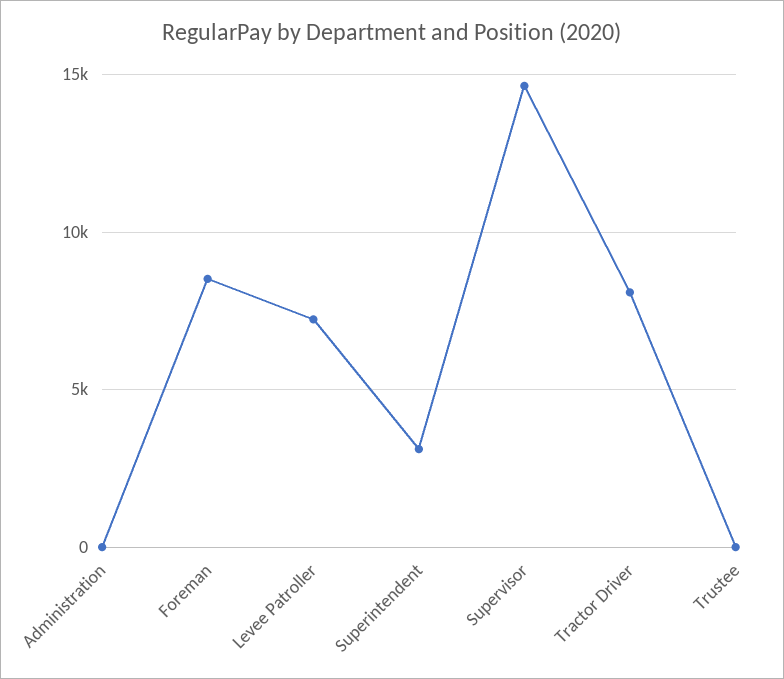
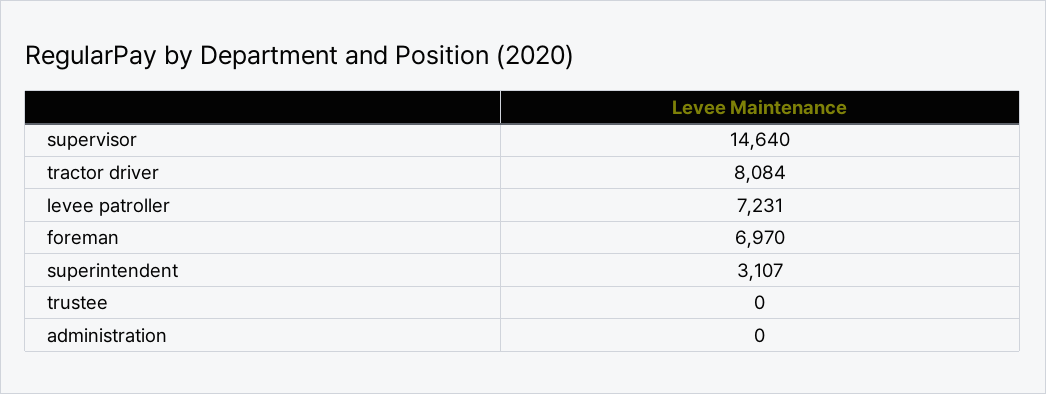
Foreman: 8500 -> 6970

